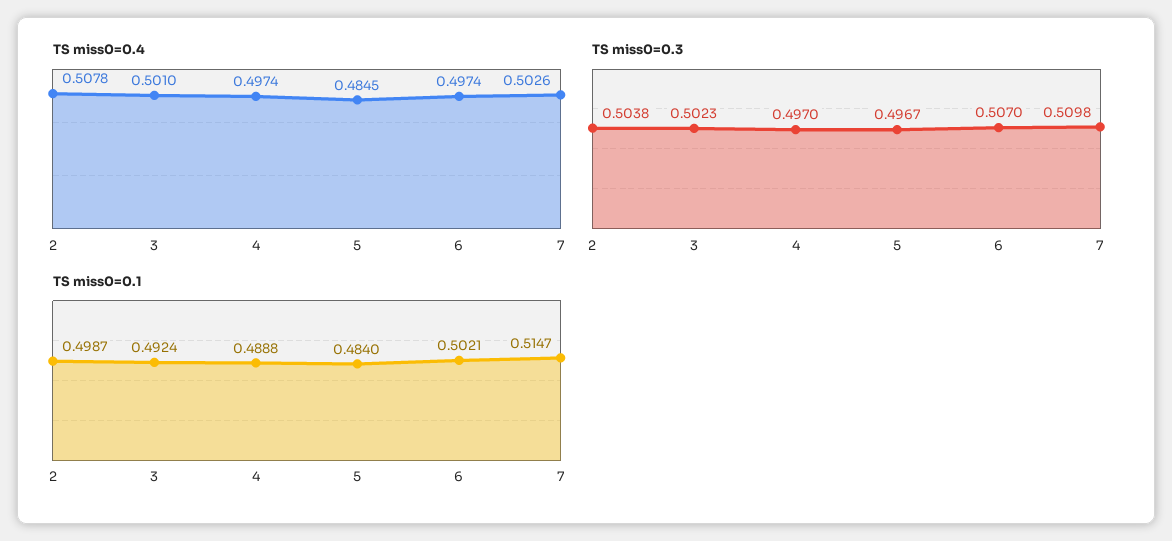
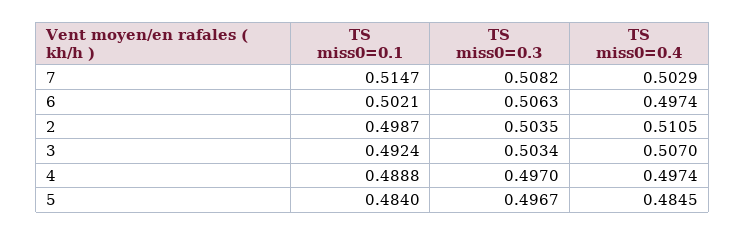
TS miss0=0.4, 2: 0.5078 -> 0.5105
TS miss0=0.4, 3: 0.501 -> 0.507
TS miss0=0.4, 7: 0.5026 -> 0.5029
TS miss0=0.3, 2: 0.5038 -> 0.5035
TS miss0=0.3, 3: 0.5023 -> 0.5034
TS miss0=0.3, 6: 0.507 -> 0.5063
TS miss0=0.3, 7: 0.5098 -> 0.5082

